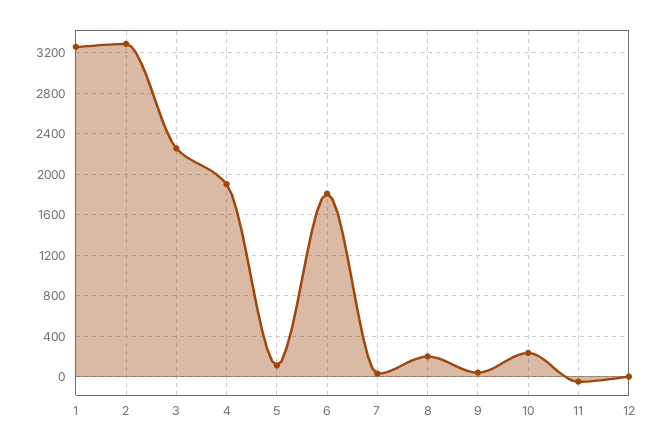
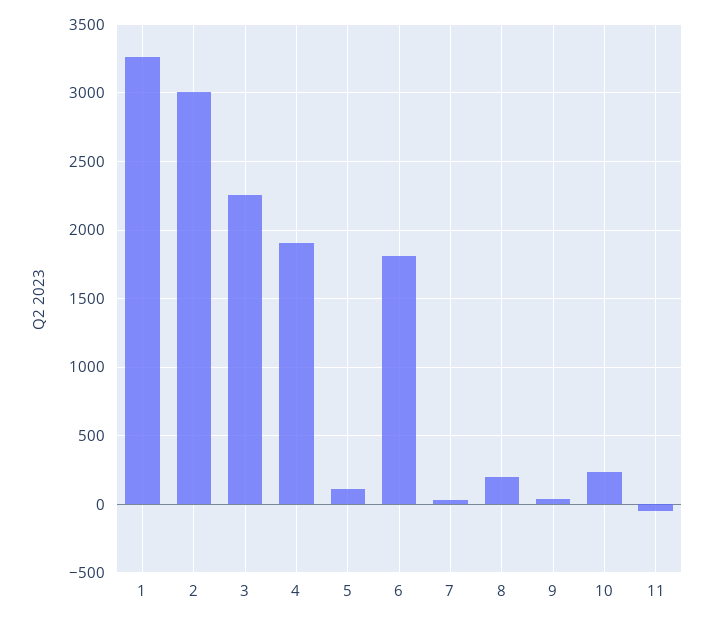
2: 3300 -> 3000
12: 0 -> none

